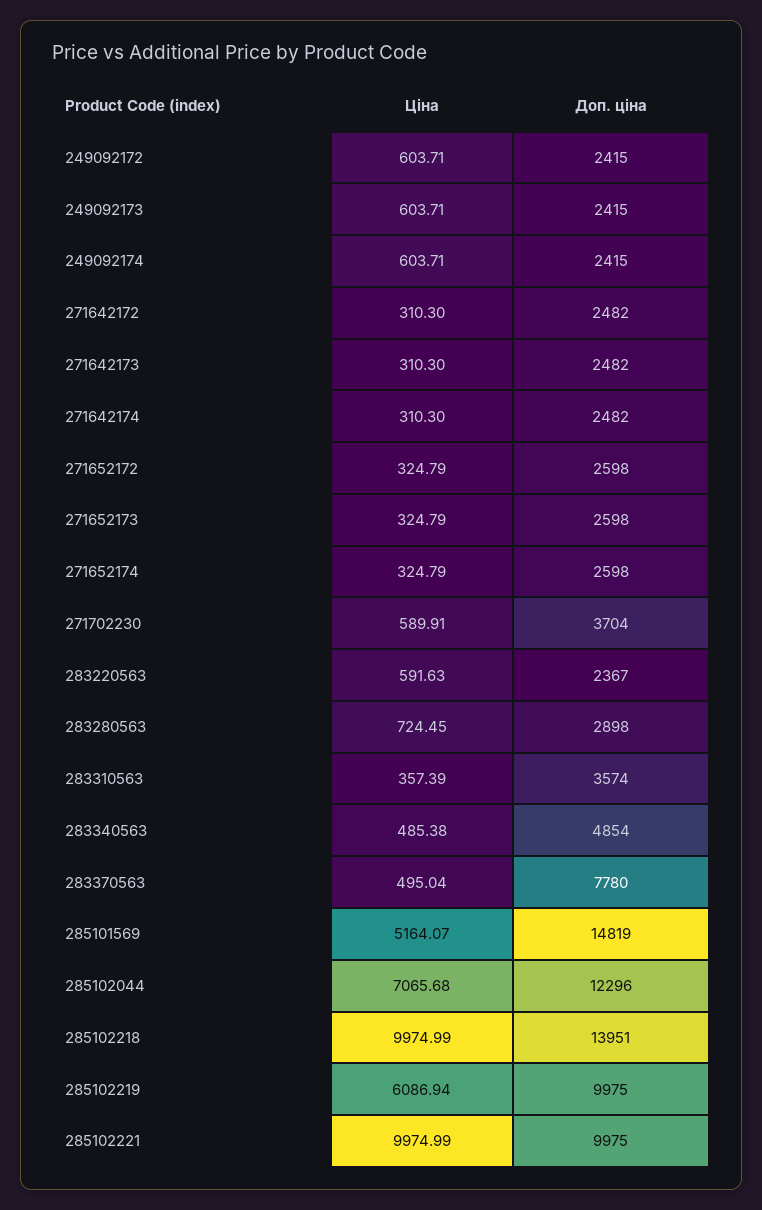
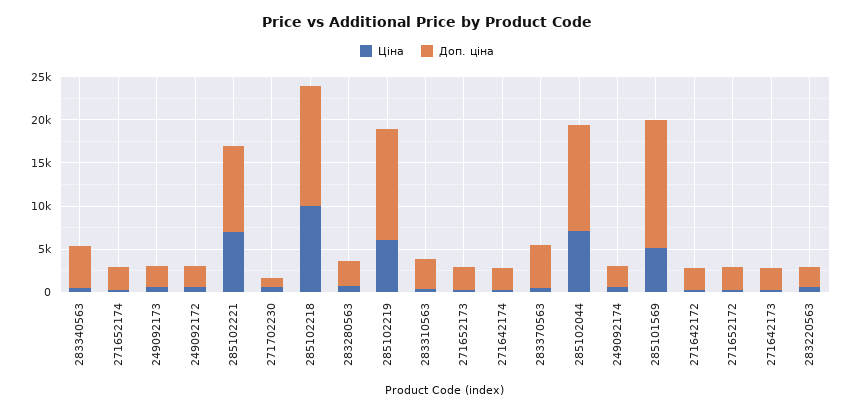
Доп. ціна, 271702230: 3704 -> 1000
Доп. ціна, 283370563: 7780 -> 5000
Доп. ціна, 285102219: 9975 -> 13000
Ціна, 285102221: 9974.99 -> 7000

